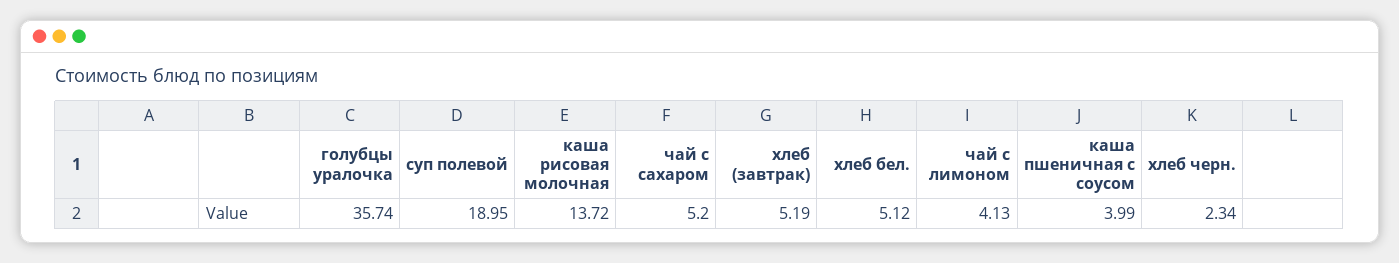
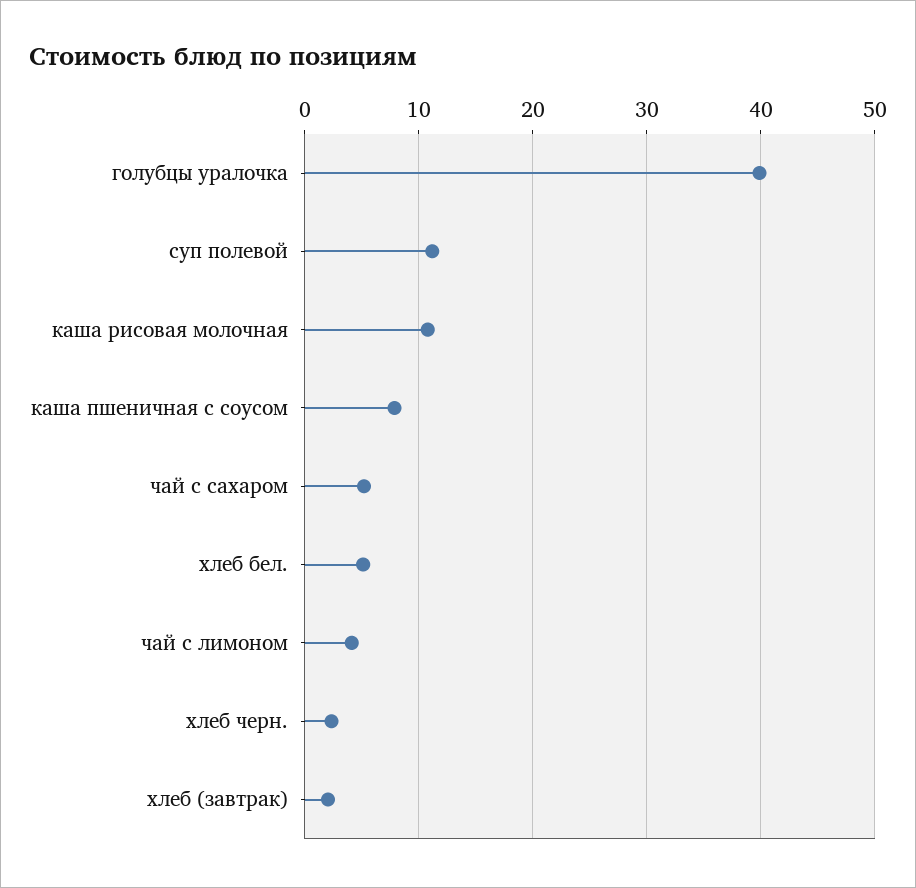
голубцы уралочка: 35.74 -> 40
суп полевой: 18.95 -> 11
каша рисовая молочная: 13.72 -> 11
хлеб (завтрак): 5.19 -> 2
каша пшеничная с соусом: 3.99 -> 8

